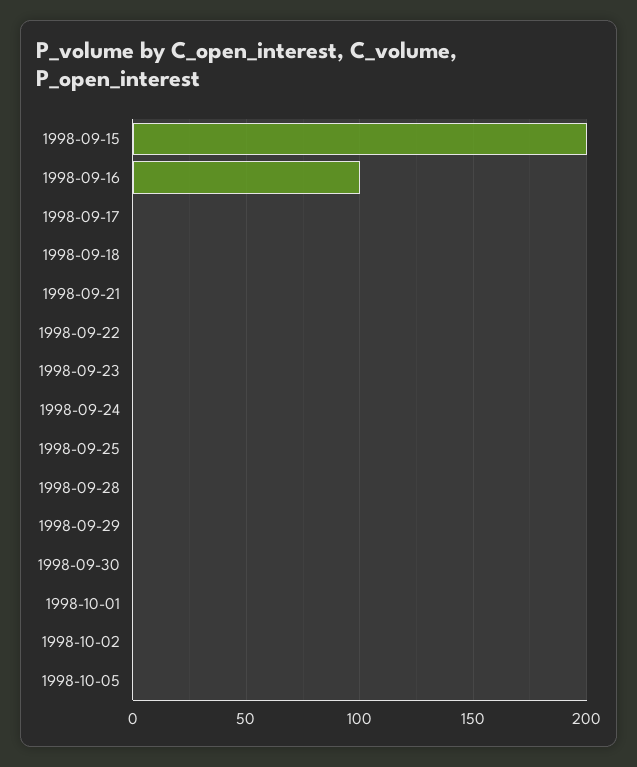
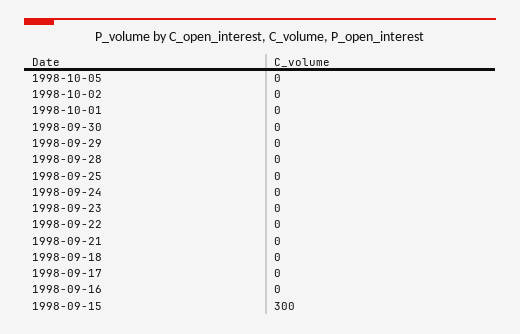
1998-09-15: 200 -> 300
1998-09-16: 100 -> 0

